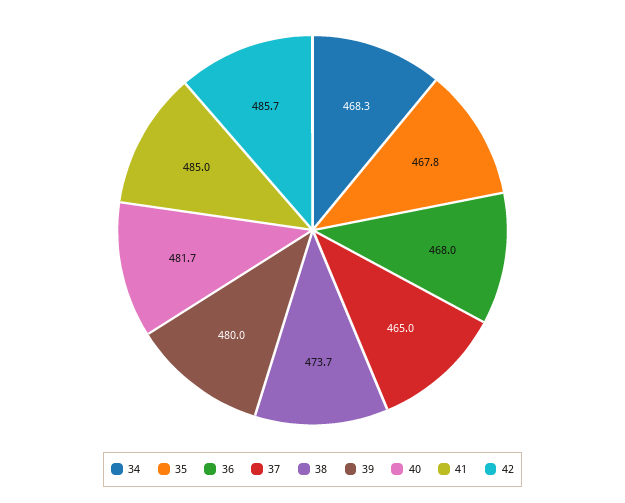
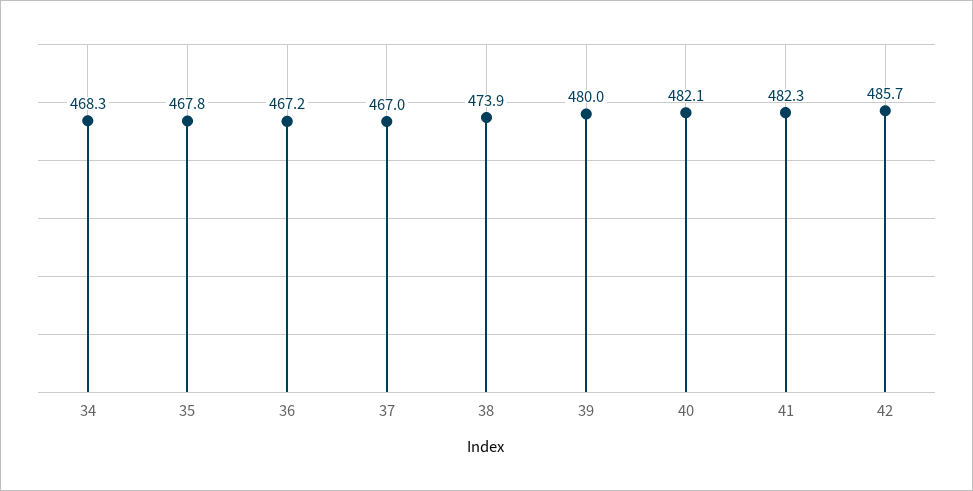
36: 468 -> 467.2
37: 465 -> 467
38: 473.7 -> 473.9
40: 481.7 -> 482.1
41: 485 -> 482.3

